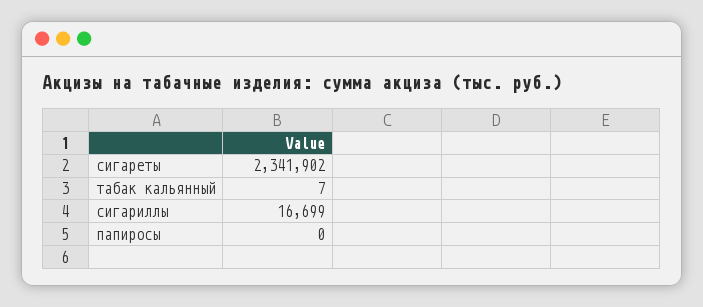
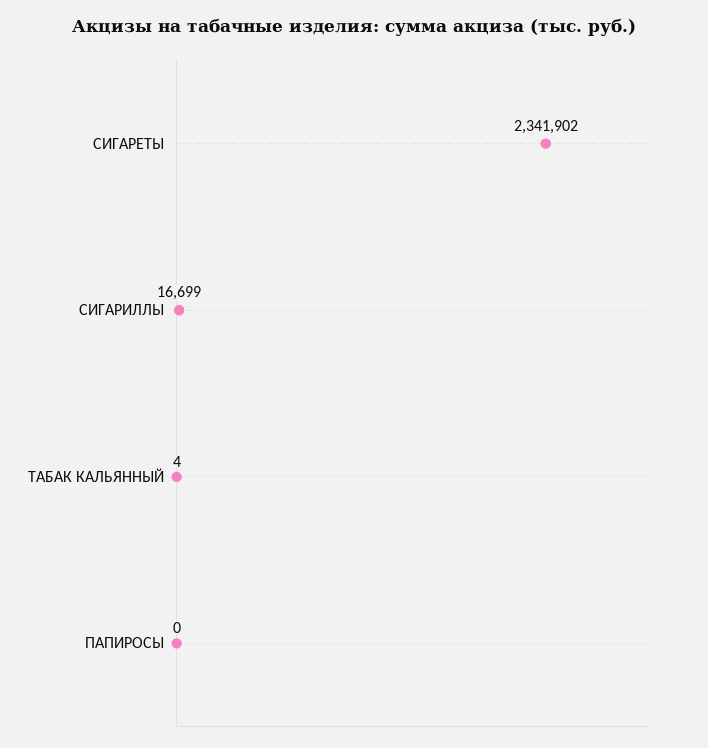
табак кальянный: 7 -> 4

